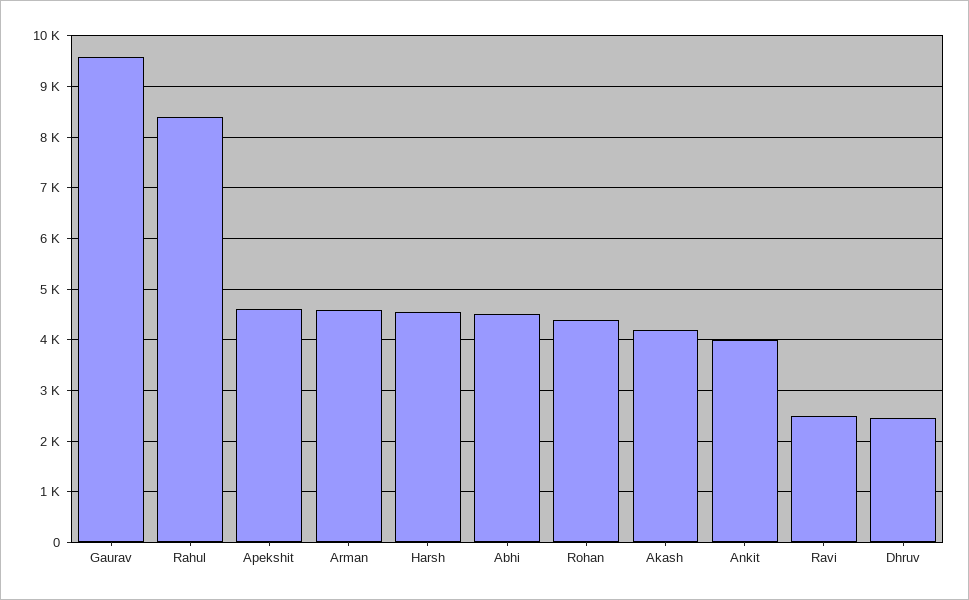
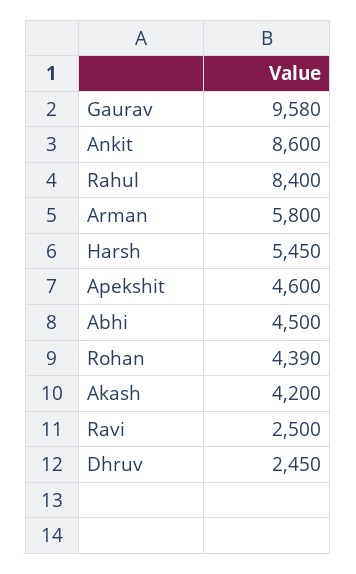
Arman: 4600 -> 5800
Harsh: 4600 -> 5450
Ankit: 4000 -> 8600

